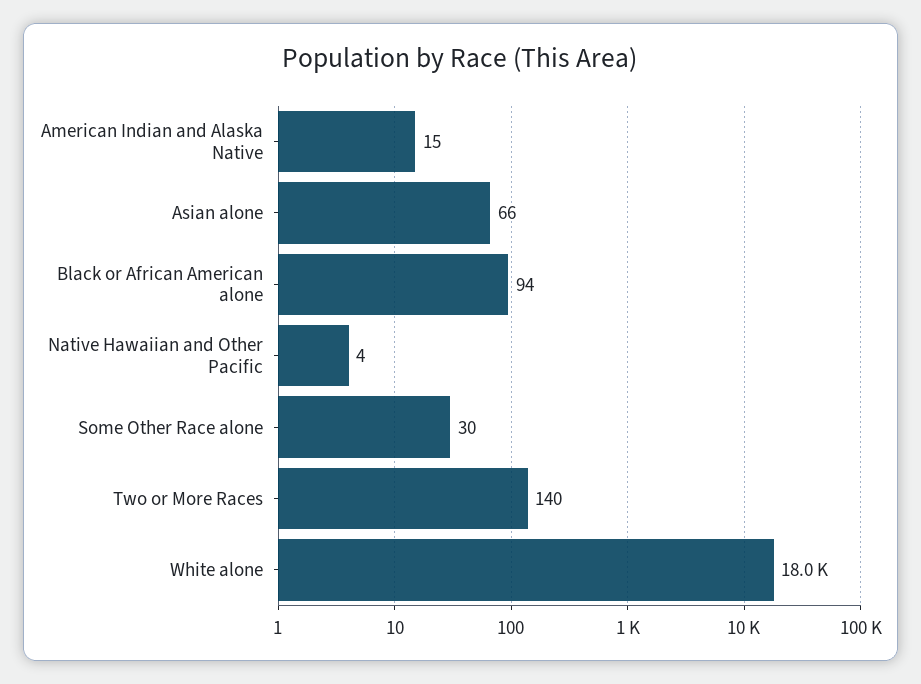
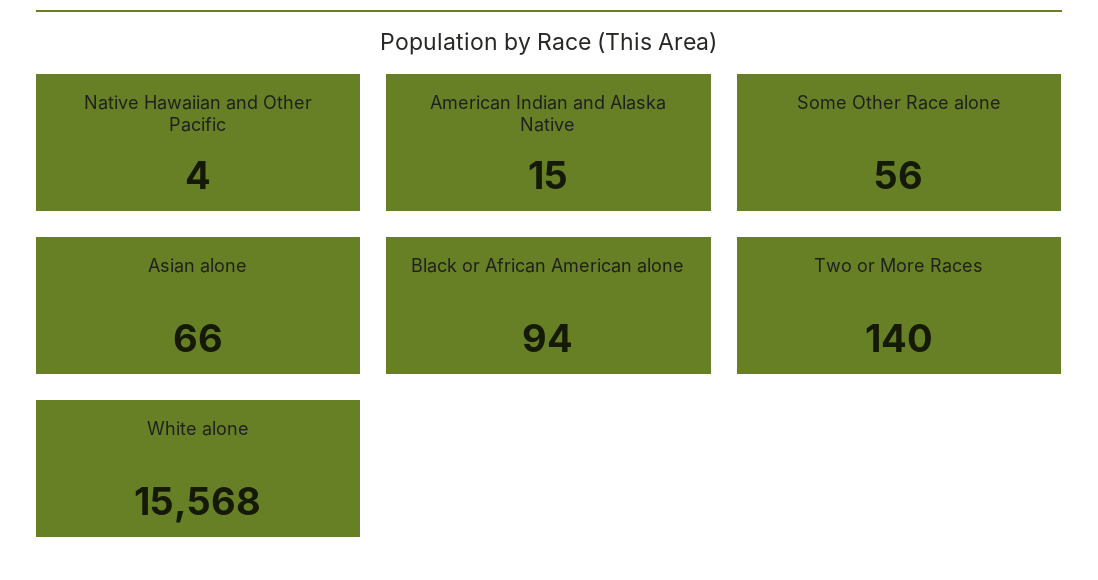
Some Other Race alone: 30 -> 56
White alone: 18000 -> 15568

